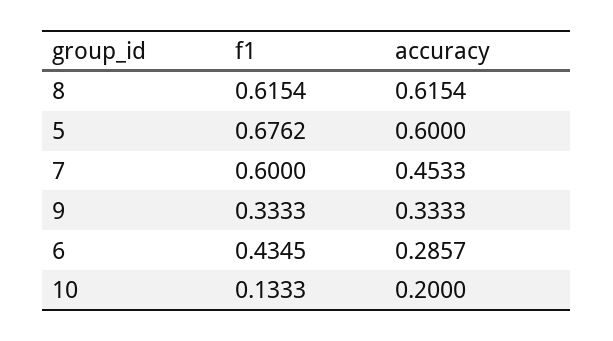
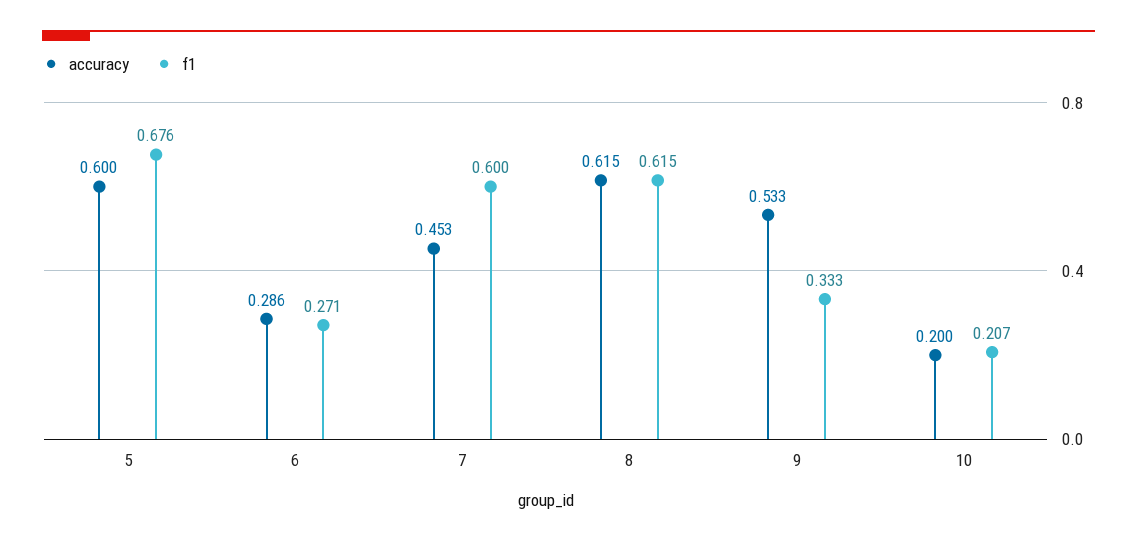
accuracy, 9: 0.3333 -> 0.533
f1, 6: 0.4345 -> 0.271
f1, 10: 0.1333 -> 0.207

